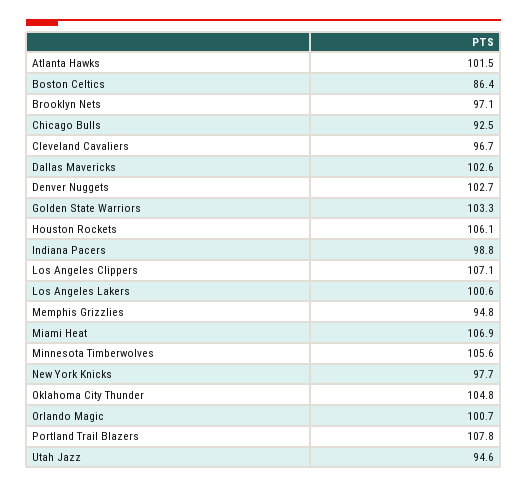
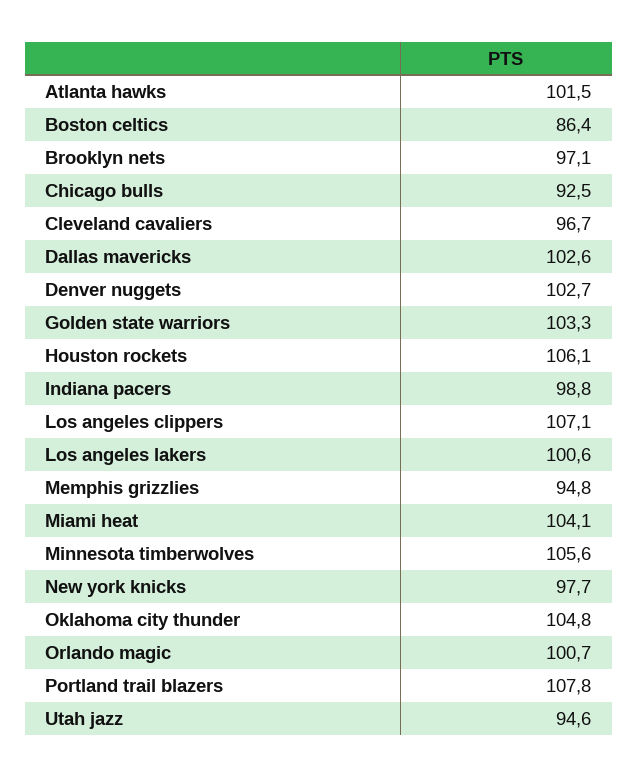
Miami Heat: 106.9 -> 104.1

